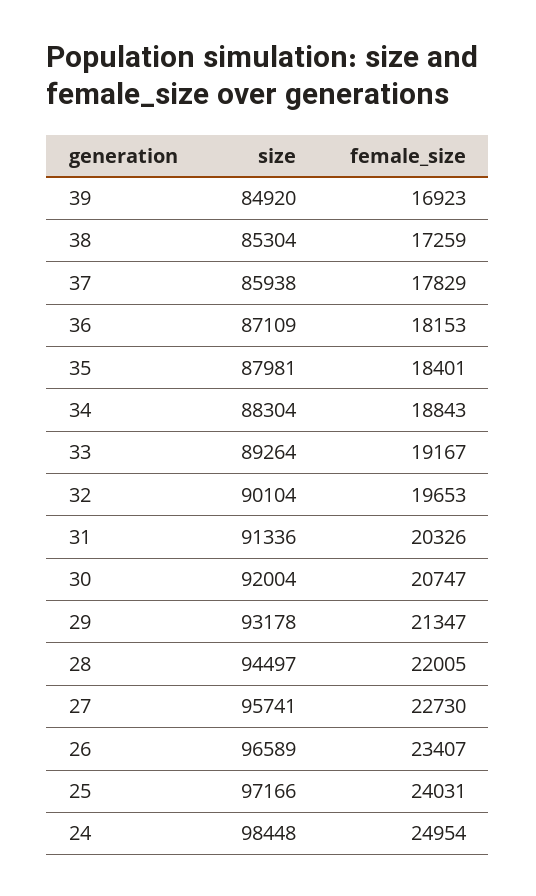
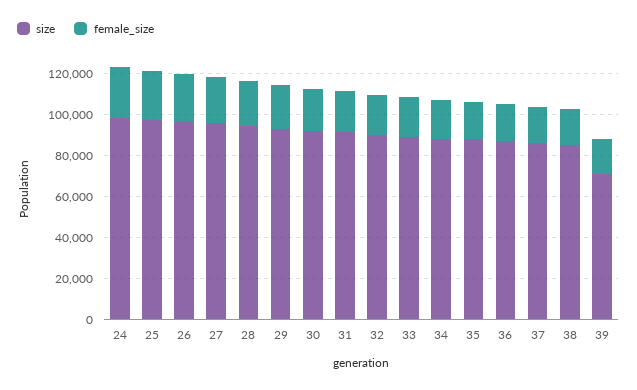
size, 39: 84920 -> 70000

